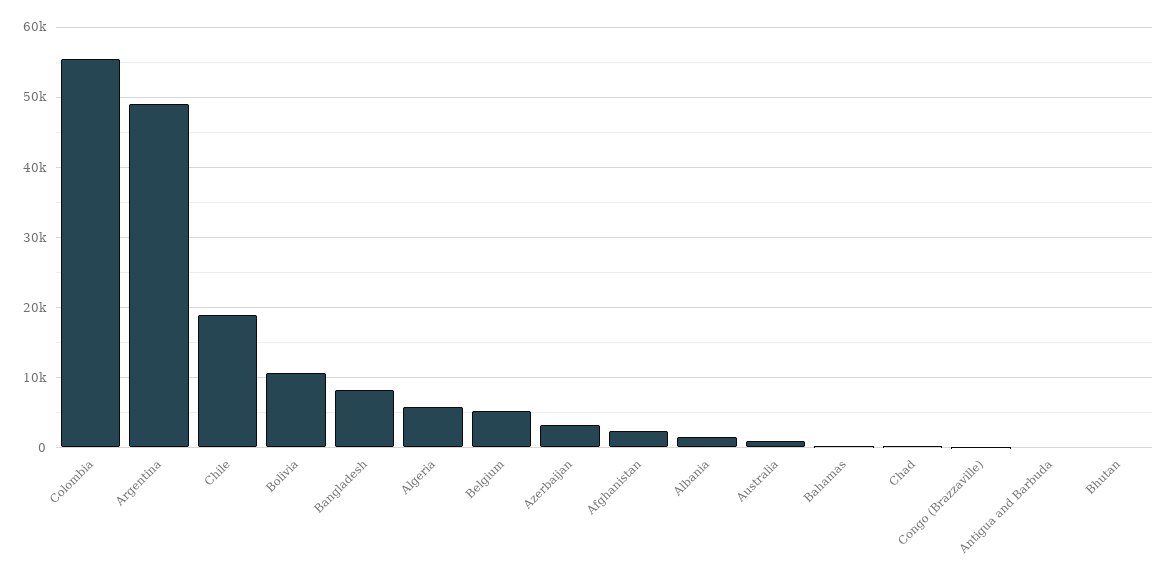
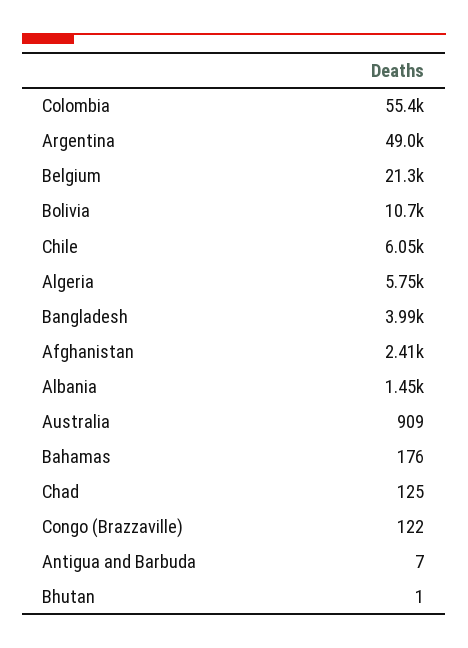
Chile: 19000 -> 6050
Bangladesh: 8000 -> 3990
Belgium: 5000 -> 21300
Azerbaijan: 3000 -> none

